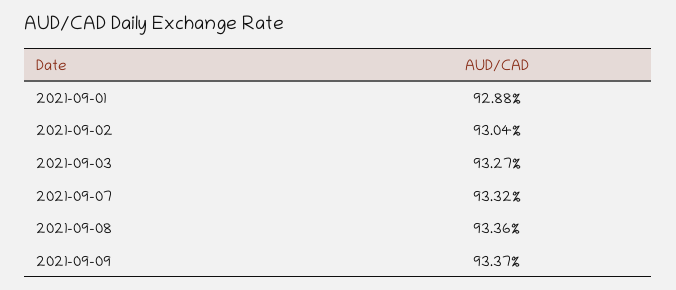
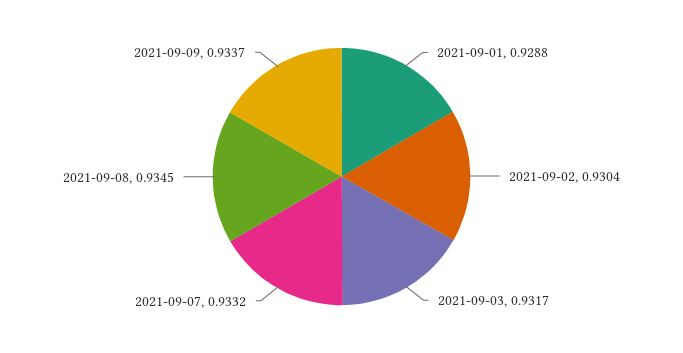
2021-09-03: 0.9327 -> 0.9317
2021-09-08: 0.9336 -> 0.9345

